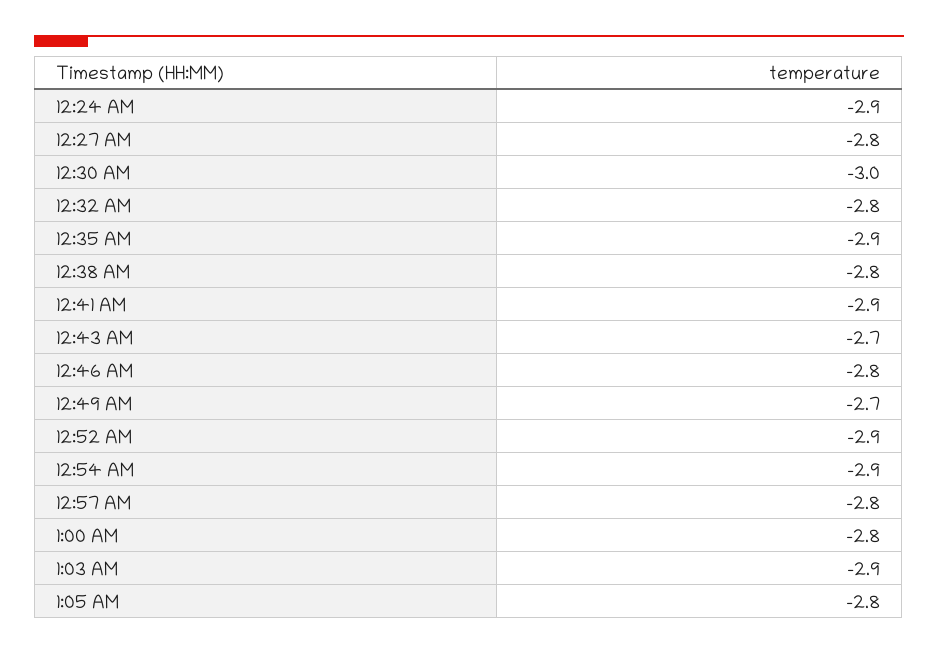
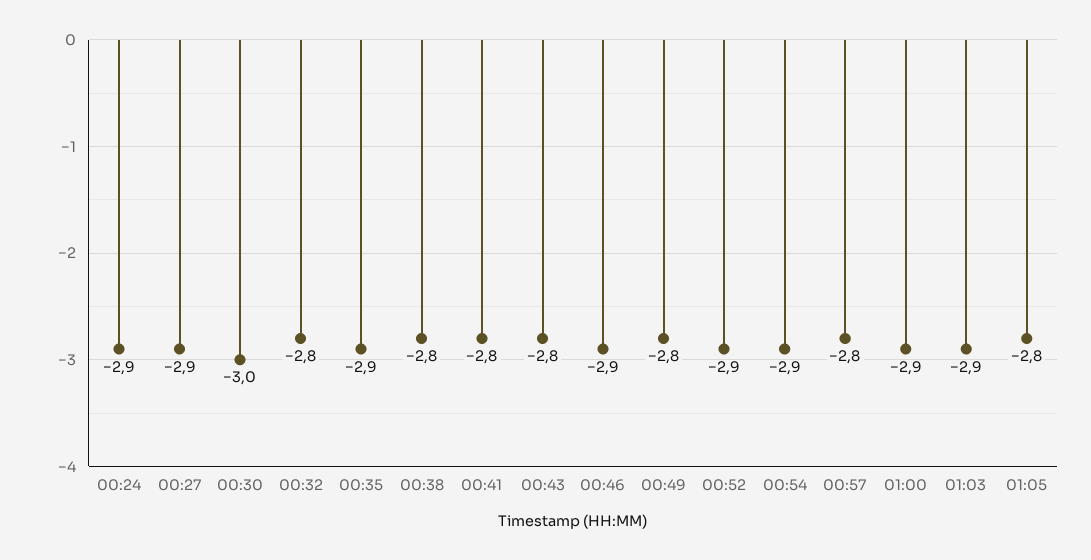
12:27 AM: -2.8 -> -2.9
12:41 AM: -2.9 -> -2.8
12:43 AM: -2.7 -> -2.8
12:46 AM: -2.8 -> -2.9
12:49 AM: -2.7 -> -2.8
1:00 AM: -2.8 -> -2.9

